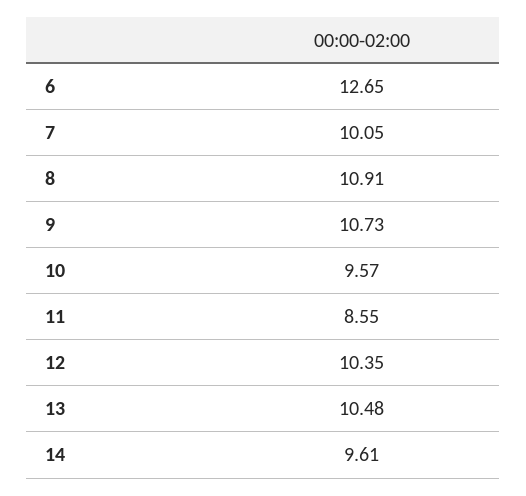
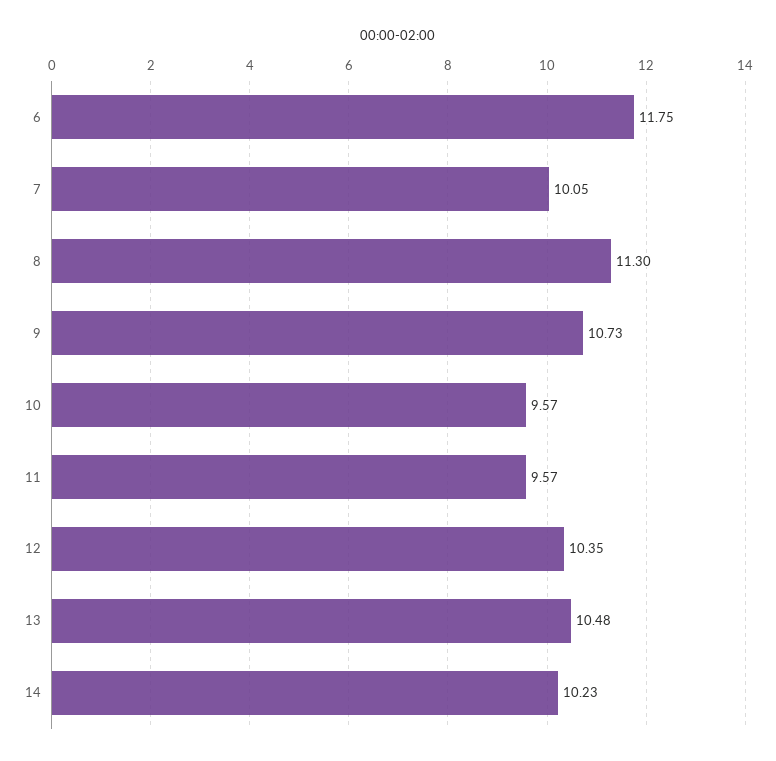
6: 12.65 -> 11.75
8: 10.91 -> 11.3
11: 8.55 -> 9.57
14: 9.61 -> 10.23

